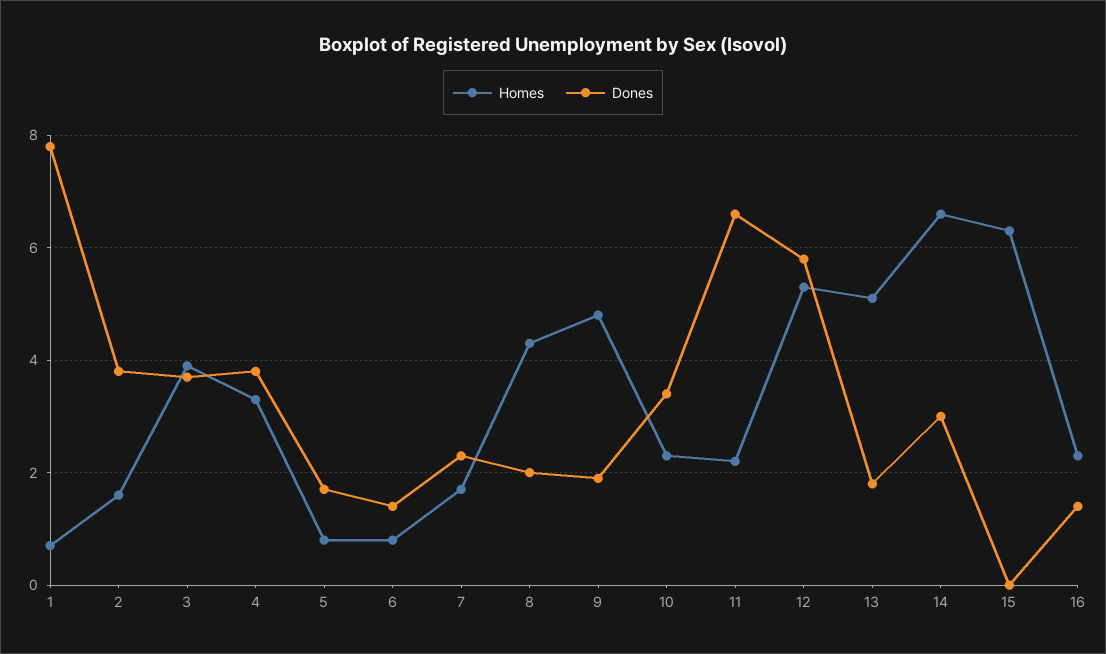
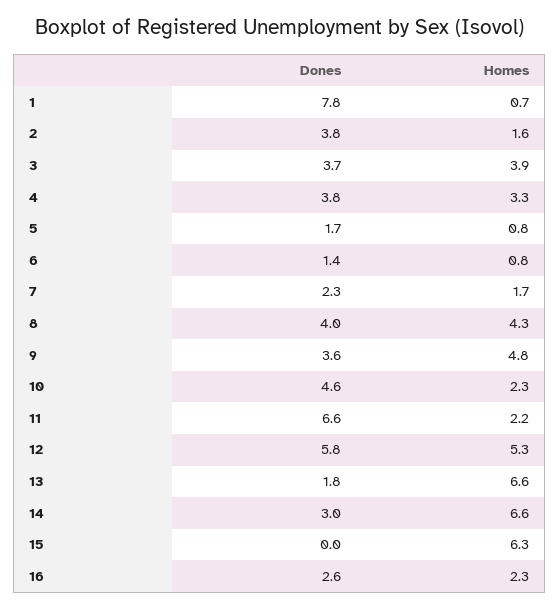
Dones, 8: 2 -> 4
Dones, 9: 2 -> 3.6
Dones, 10: 3.5 -> 4.6
Homes, 13: 5 -> 6.6
Dones, 16: 1.5 -> 2.6

